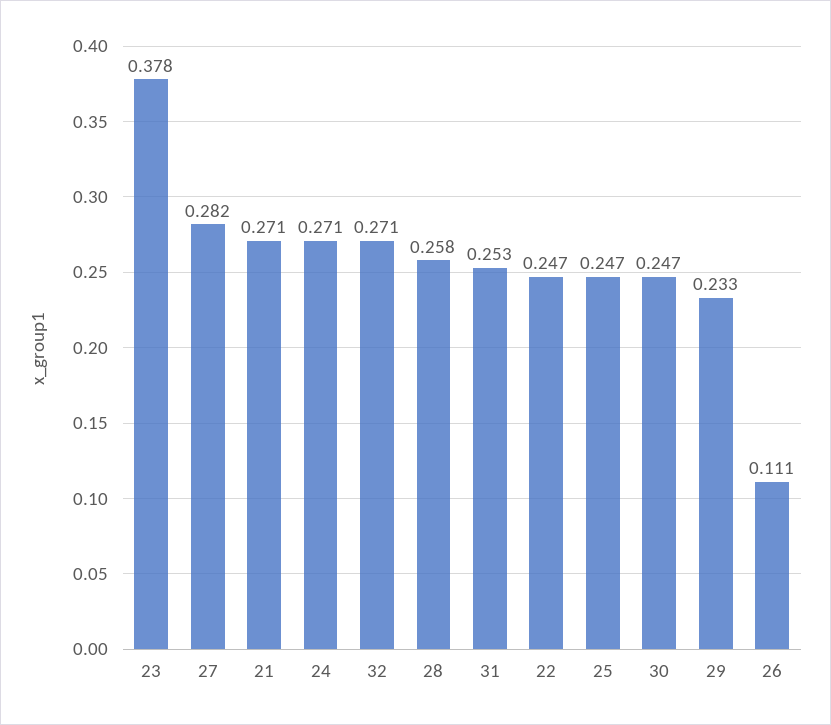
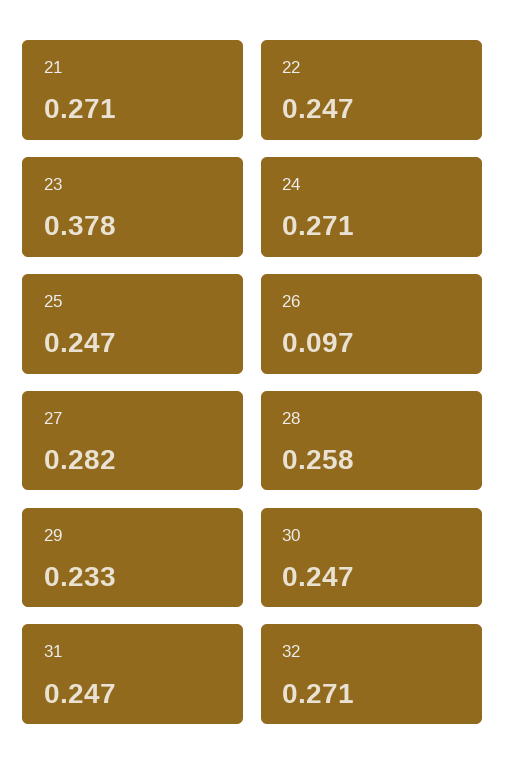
31: 0.253 -> 0.247
26: 0.111 -> 0.097

